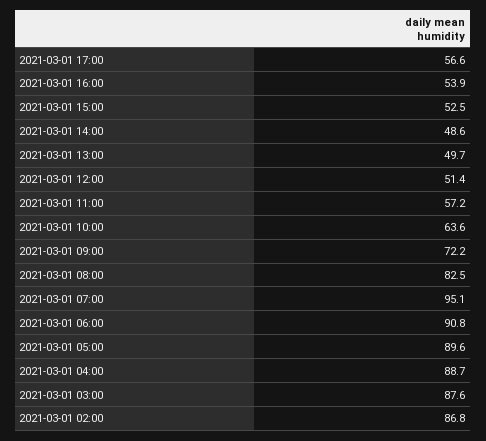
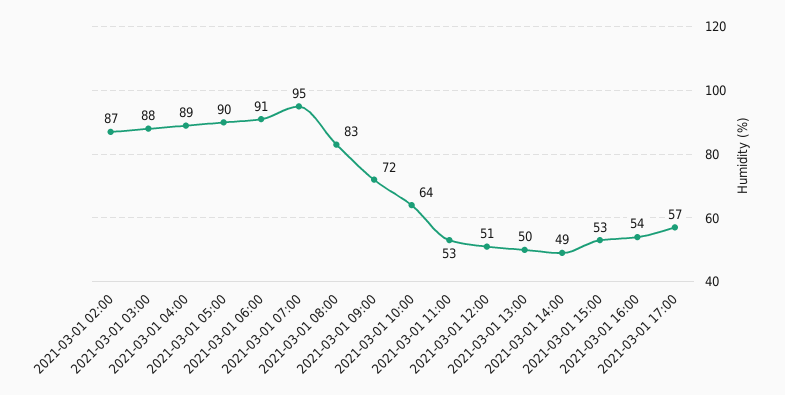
2021-03-01 11:00: 57.2 -> 53

